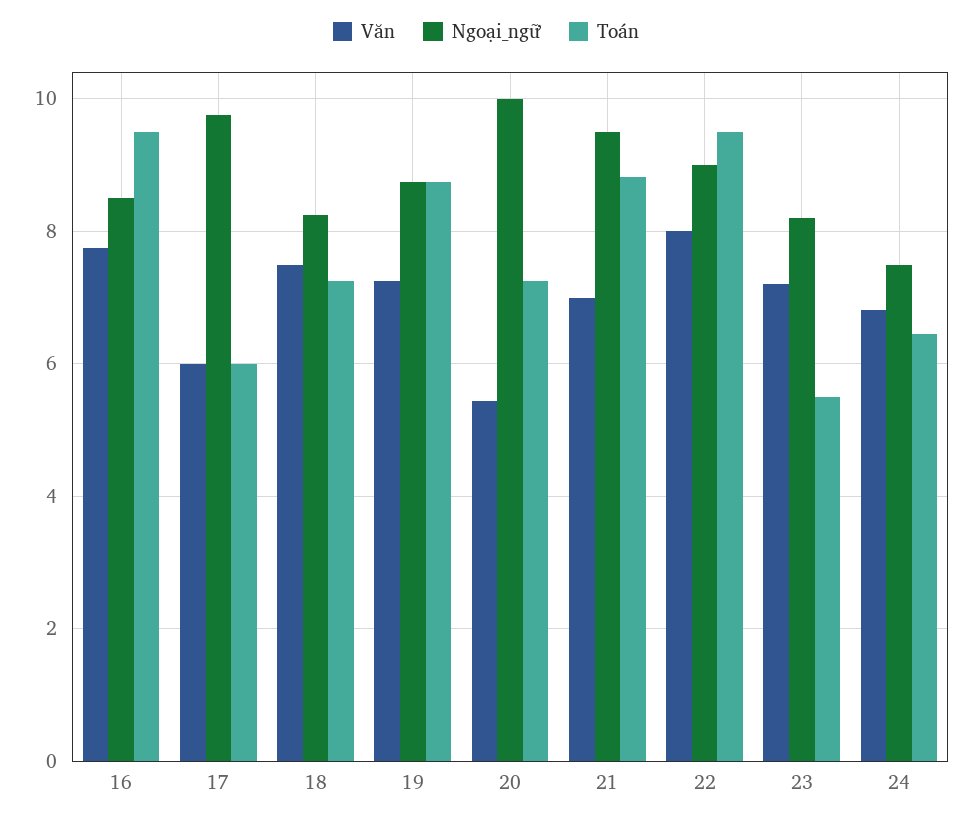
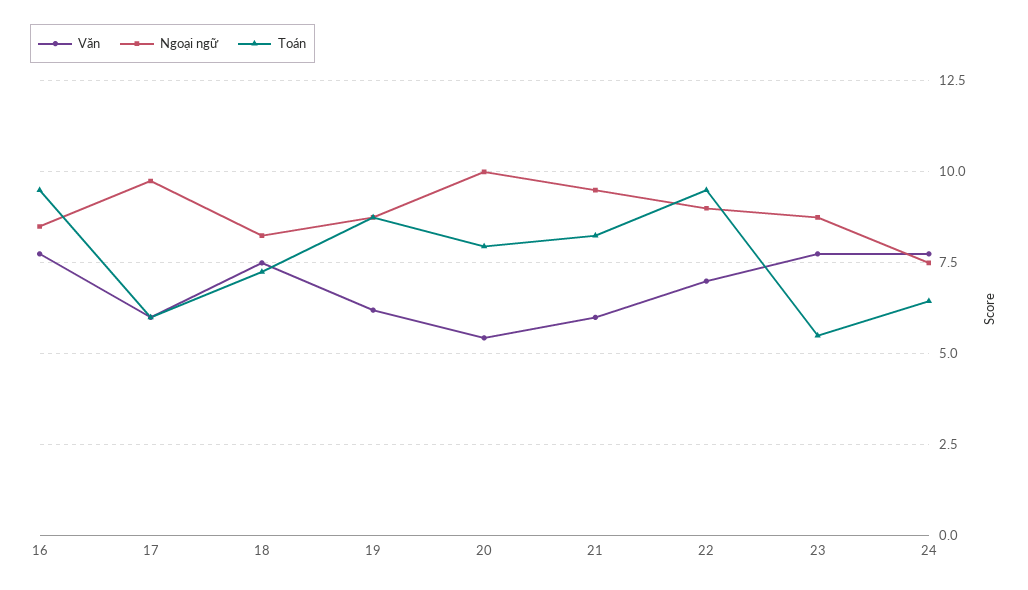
Văn, 19: 7.2 -> 6.25
Toán, 20: 7.2 -> 8
Văn, 21: 7 -> 6
Toán, 21: 8.8 -> 8.25
Văn, 22: 8 -> 7
Văn, 23: 7.2 -> 7.75
Ngoại_ngữ, 23: 8.2 -> 8.75
Văn, 24: 6.8 -> 7.75

